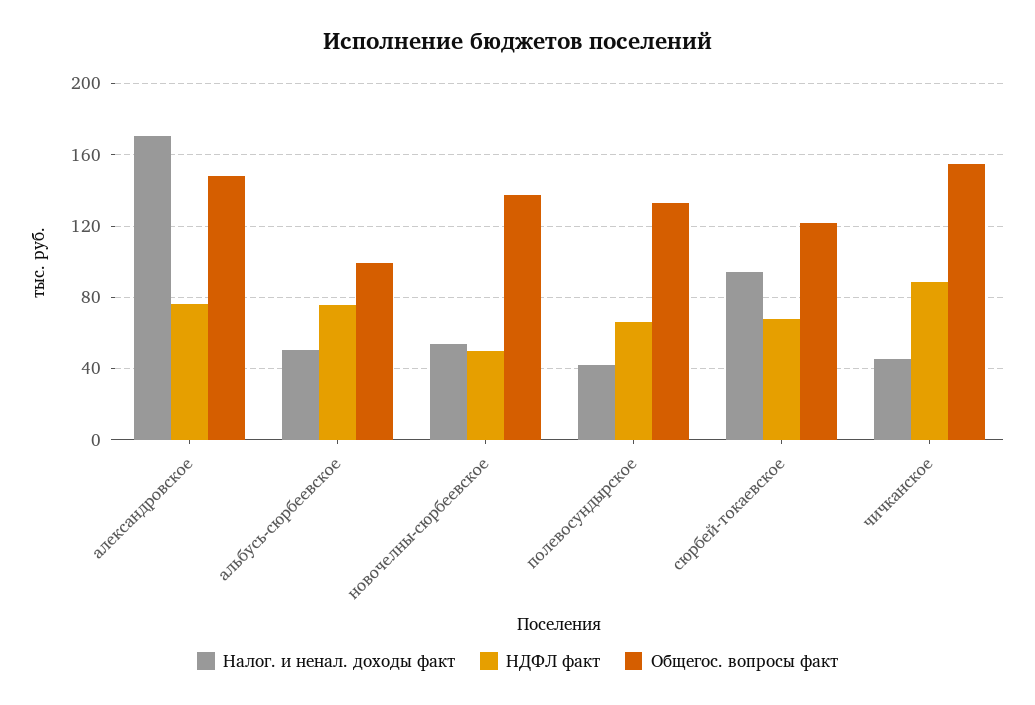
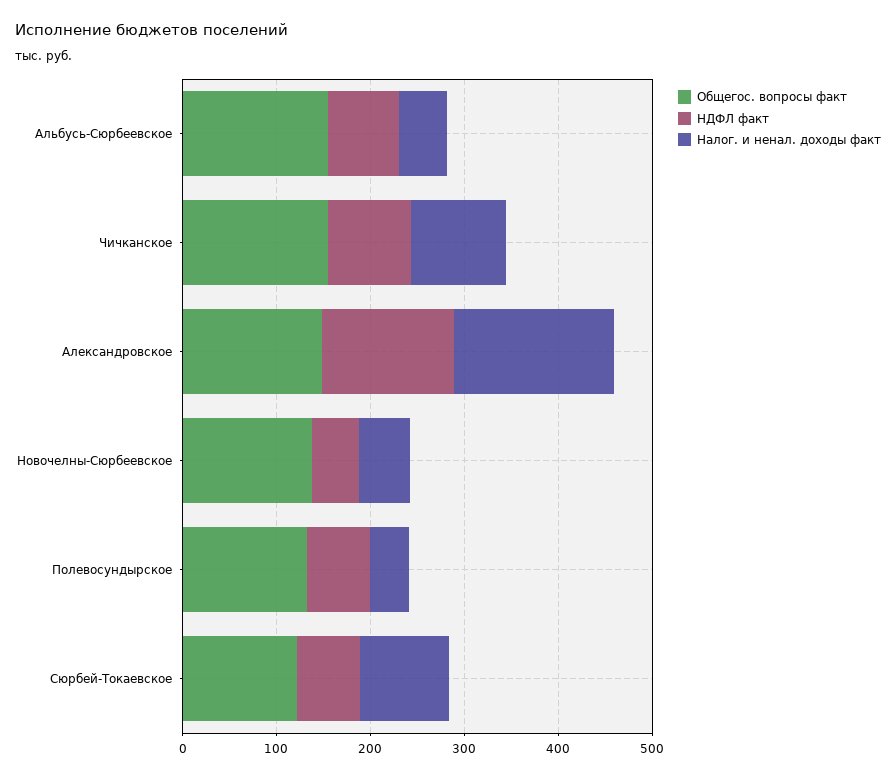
НДФЛ факт, александровское: 75 -> 140
Общегос. вопросы факт, альбусь-сюрбеевское: 100 -> 160
Налог. и ненал. доходы факт, чичканское: 45 -> 100

